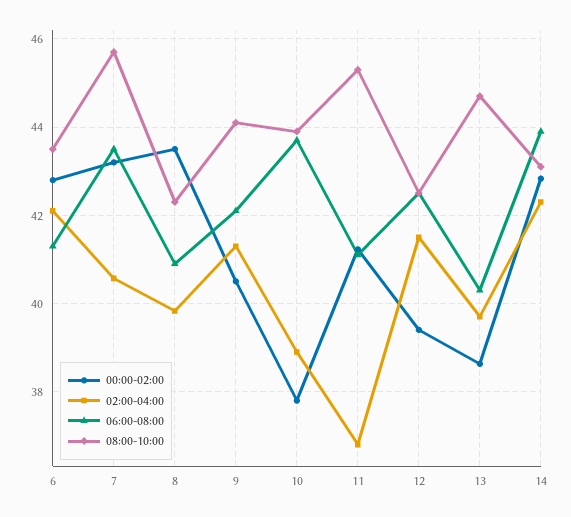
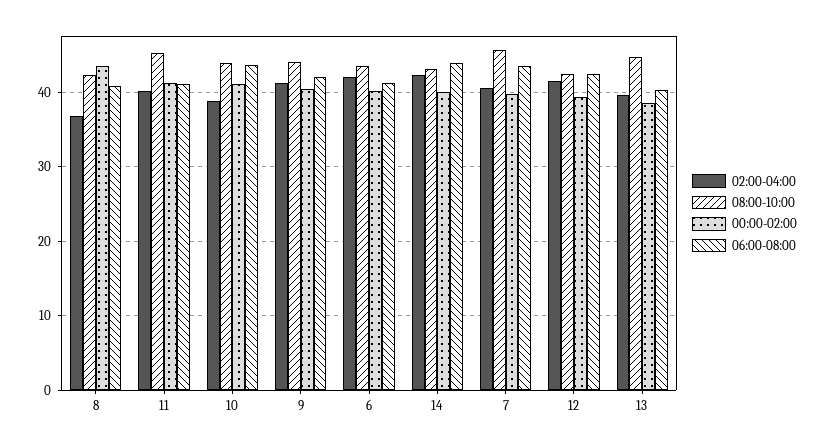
00:00-02:00, 6: 42.8 -> 40
00:00-02:00, 7: 43.2 -> 40
02:00-04:00, 8: 39.8 -> 37
00:00-02:00, 10: 37.8 -> 41
02:00-04:00, 11: 36.8 -> 40
00:00-02:00, 14: 42.8 -> 40

